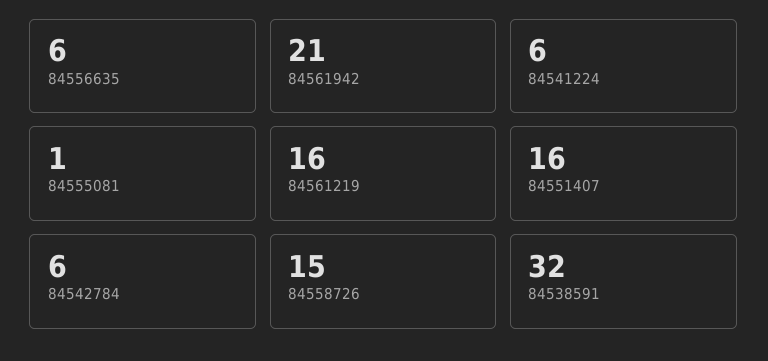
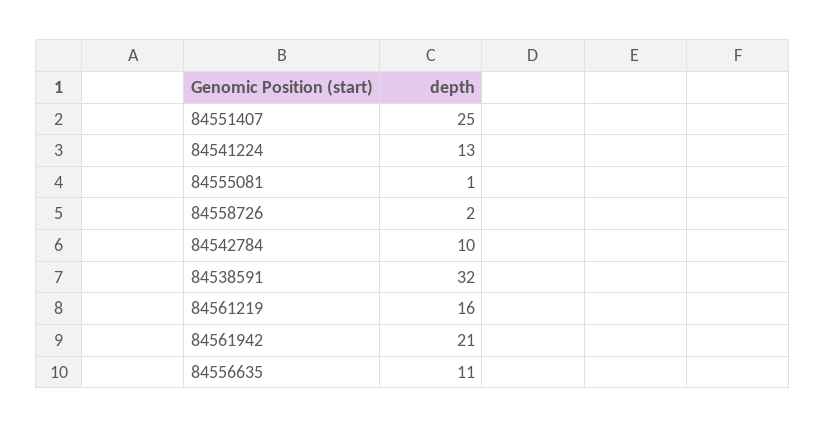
84556635: 6 -> 11
84541224: 6 -> 13
84551407: 16 -> 25
84542784: 6 -> 10
84558726: 15 -> 2

